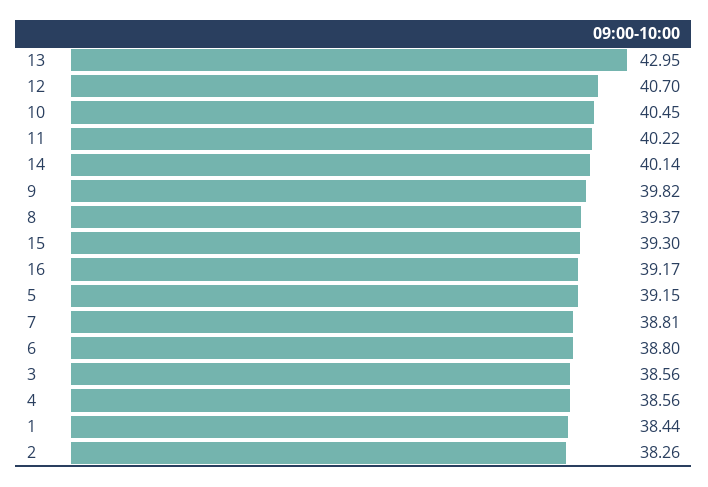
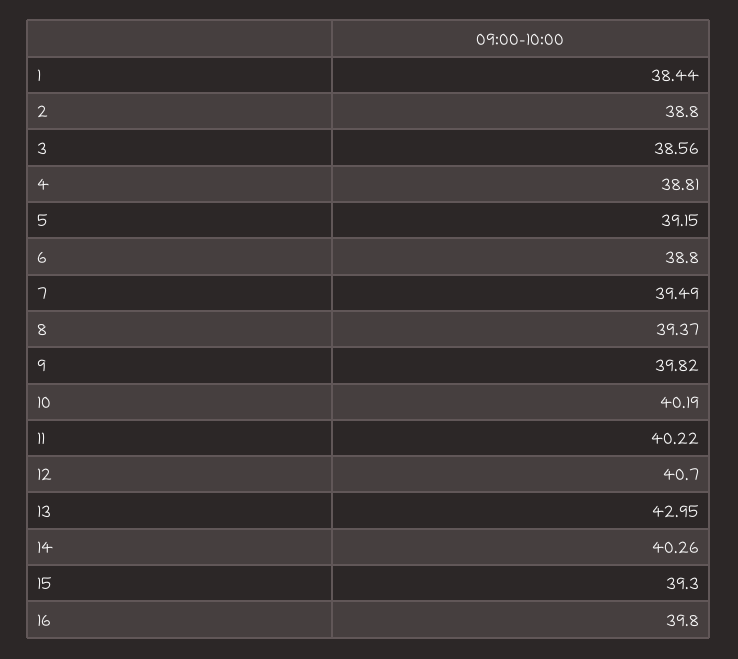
10: 40.45 -> 40.19
14: 40.14 -> 40.26
16: 39.17 -> 39.8
7: 38.81 -> 39.49
4: 38.56 -> 38.81
2: 38.26 -> 38.8

